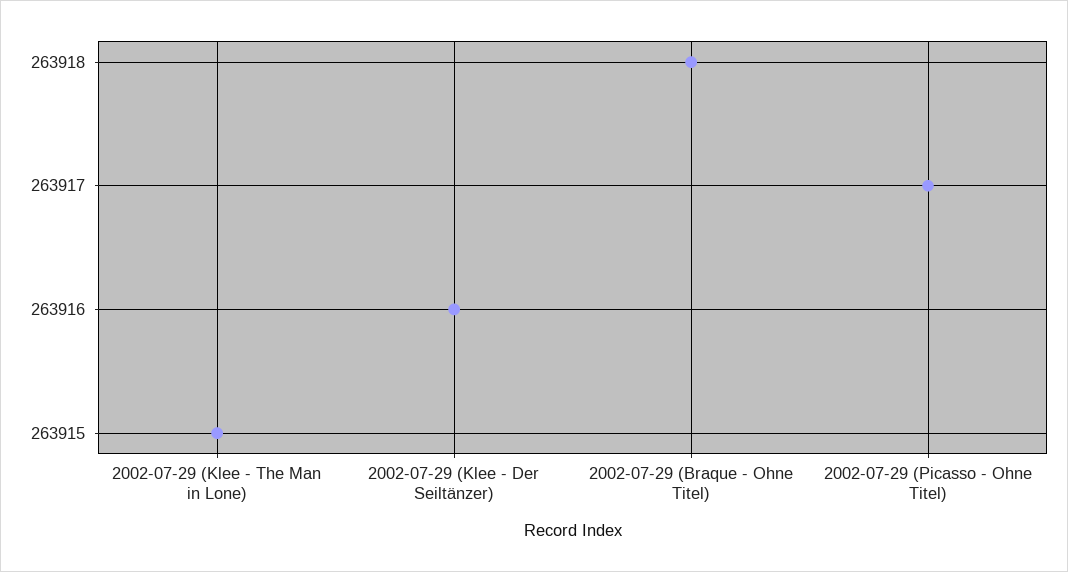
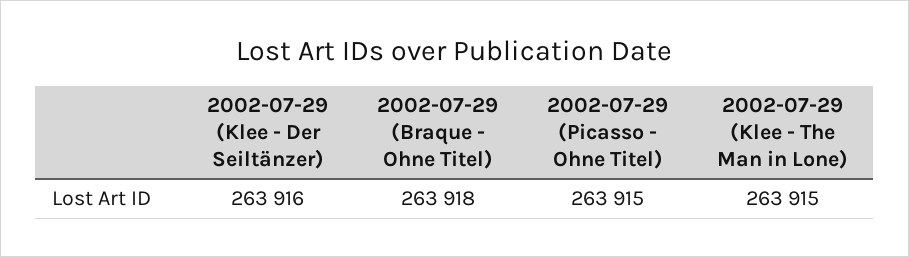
2002-07-29 (Picasso - Ohne Titel): 263917 -> 263915

